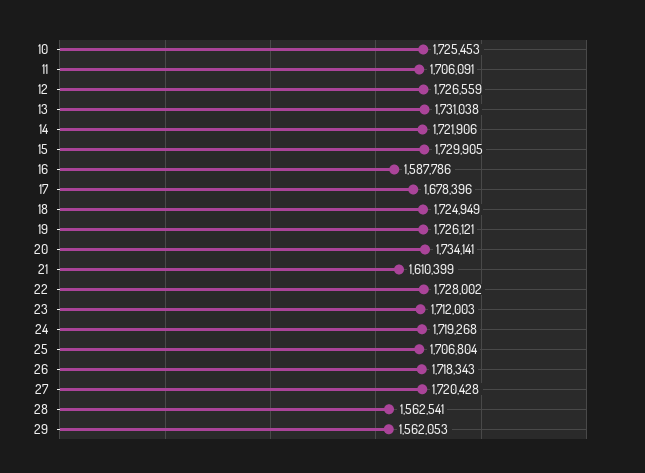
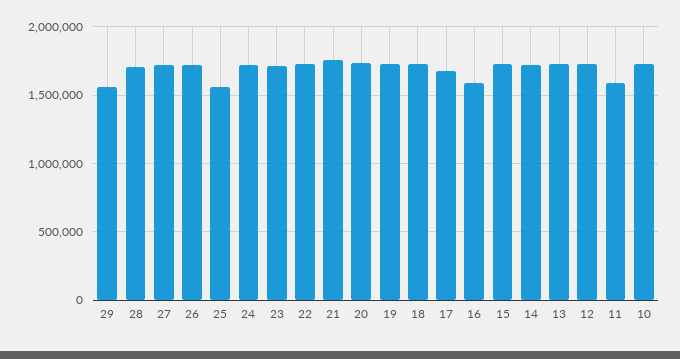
11: 1706091 -> 1600000
21: 1610399 -> 1750000
25: 1706804 -> 1550000
28: 1562541 -> 1700000

